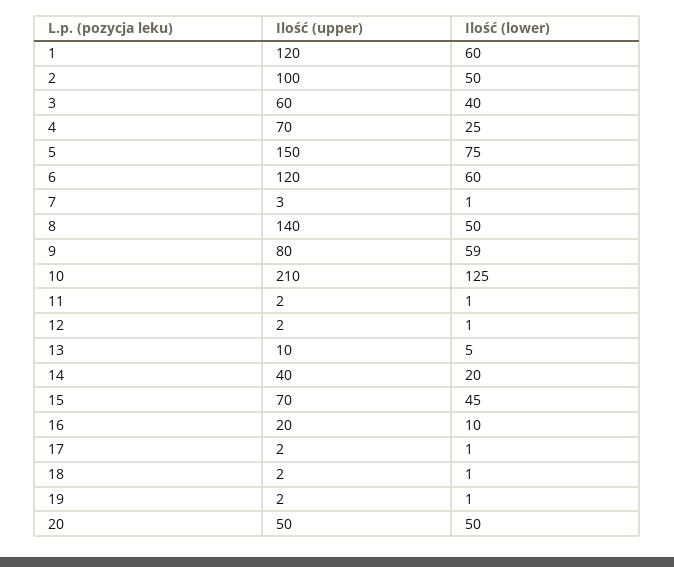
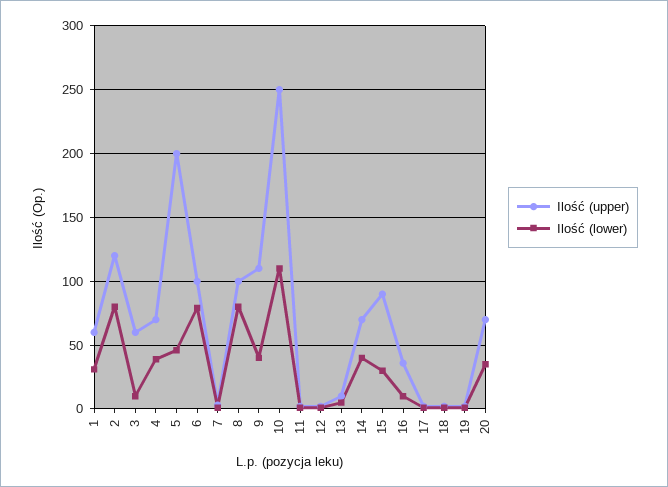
Ilość (upper), 1: 120 -> 60
Ilość (lower), 1: 60 -> 30
Ilość (upper), 2: 100 -> 120
Ilość (lower), 2: 50 -> 80
Ilość (lower), 3: 40 -> 10
Ilość (lower), 4: 25 -> 40
Ilość (upper), 5: 150 -> 200
Ilość (lower), 5: 75 -> 45
Ilość (upper), 6: 120 -> 100
Ilość (lower), 6: 60 -> 80
Ilość (upper), 8: 140 -> 100
Ilość (lower), 8: 50 -> 80
Ilość (upper), 9: 80 -> 110
Ilość (lower), 9: 59 -> 40
Ilość (upper), 10: 210 -> 250
Ilość (lower), 10: 125 -> 110
Ilość (upper), 14: 40 -> 70
Ilość (lower), 14: 20 -> 40
Ilość (upper), 15: 70 -> 90
Ilość (lower), 15: 45 -> 30
Ilość (upper), 16: 20 -> 35
Ilość (upper), 20: 50 -> 70
Ilość (lower), 20: 50 -> 35

